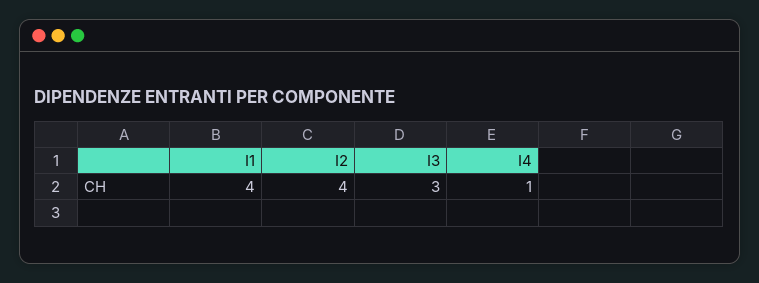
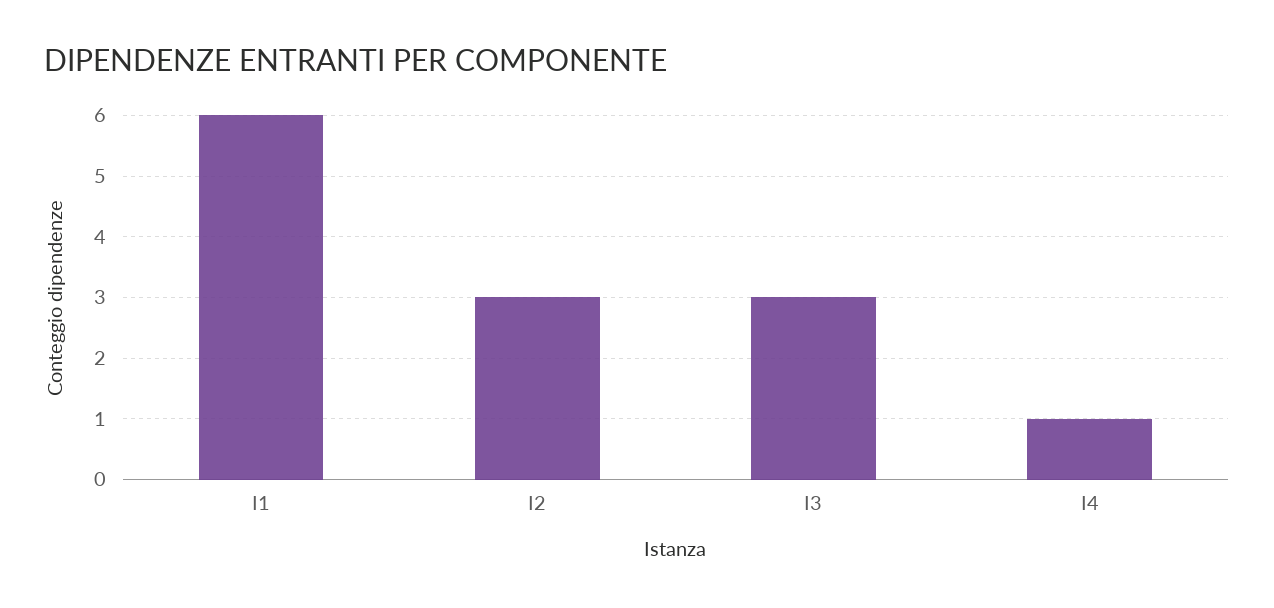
I1: 4 -> 6
I2: 4 -> 3

